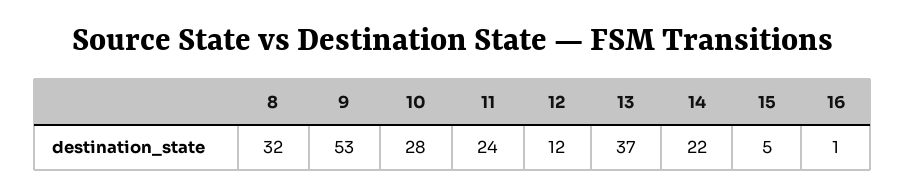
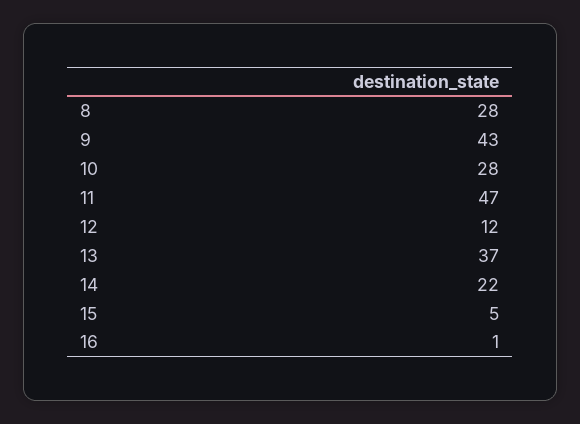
8: 32 -> 28
9: 53 -> 43
11: 24 -> 47

